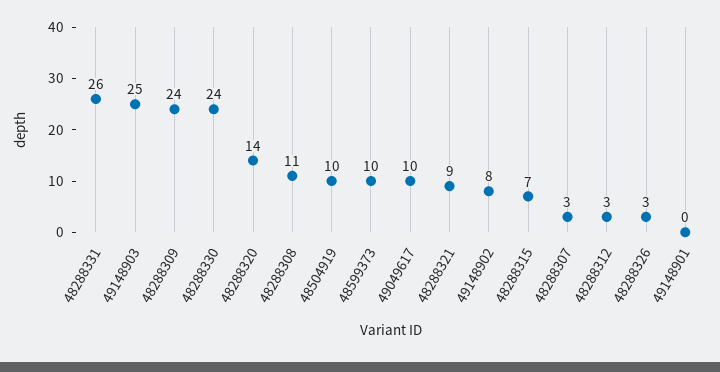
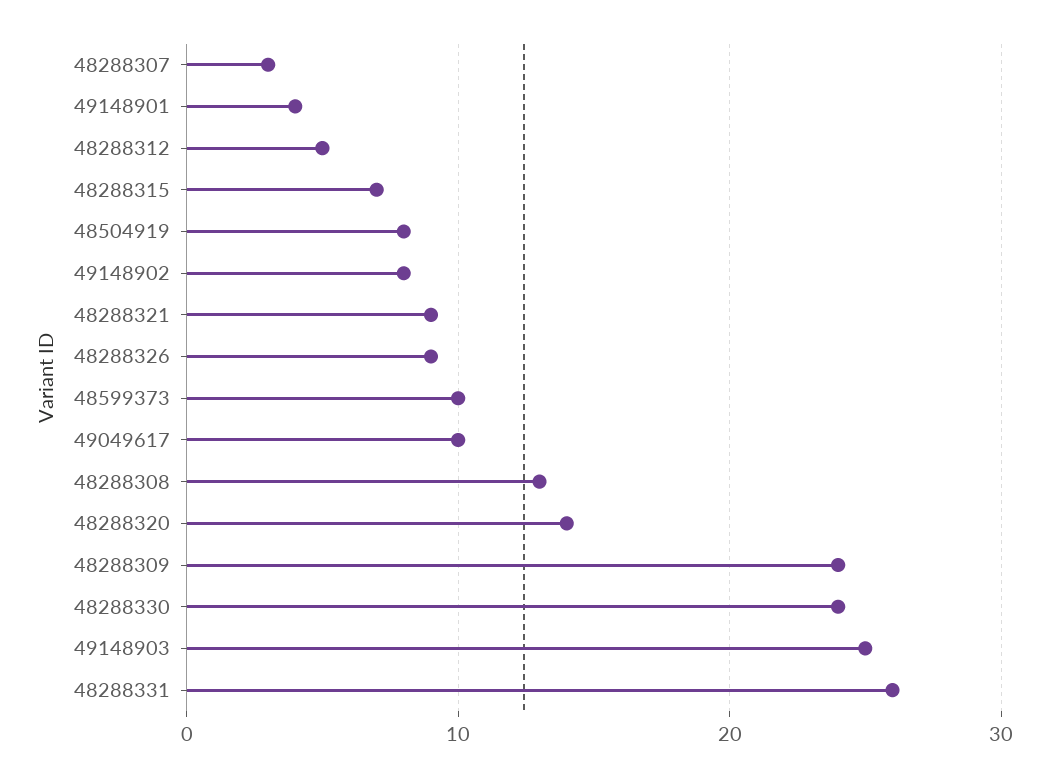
48288308: 11 -> 13
48504919: 10 -> 8
48288312: 3 -> 5
48288326: 3 -> 9
49148901: 0 -> 4

